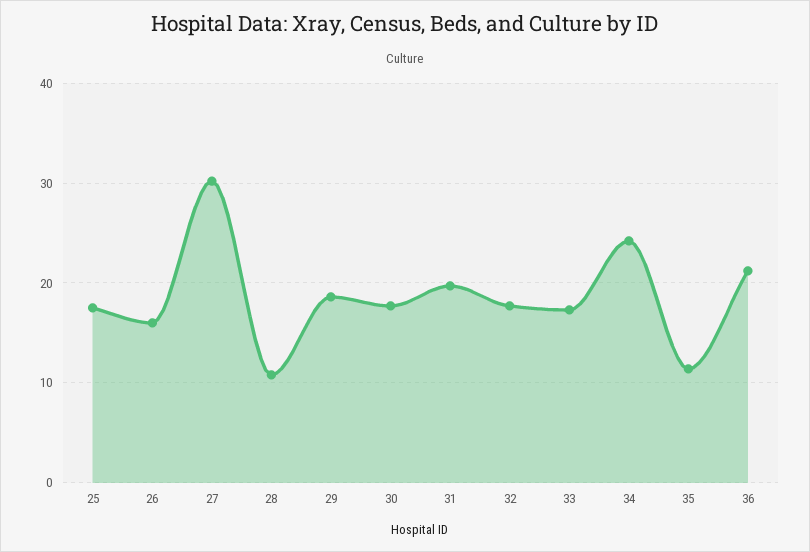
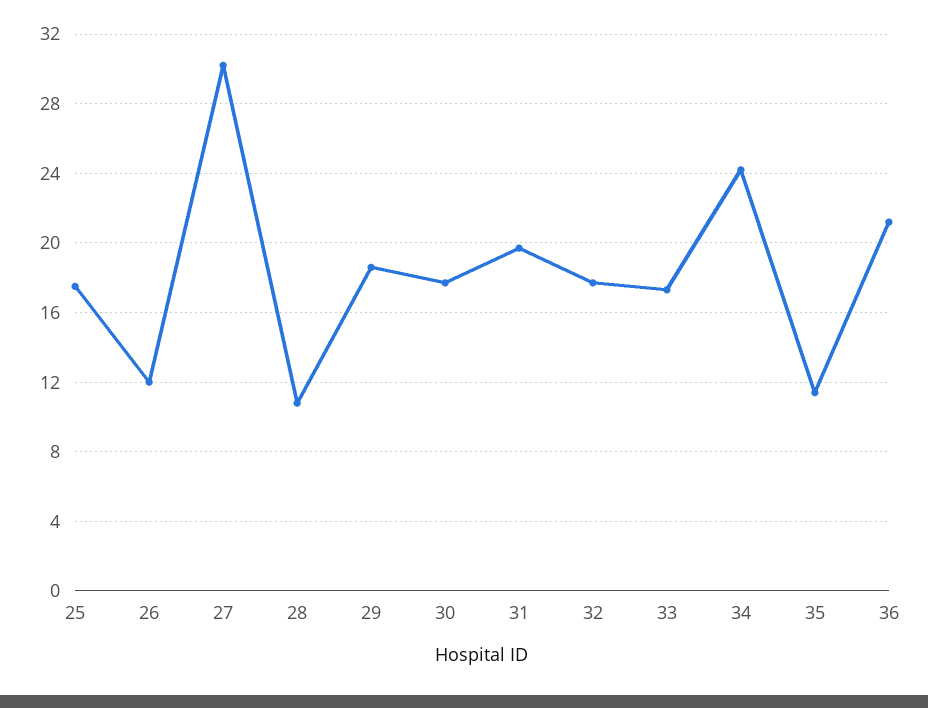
26: 16 -> 12

